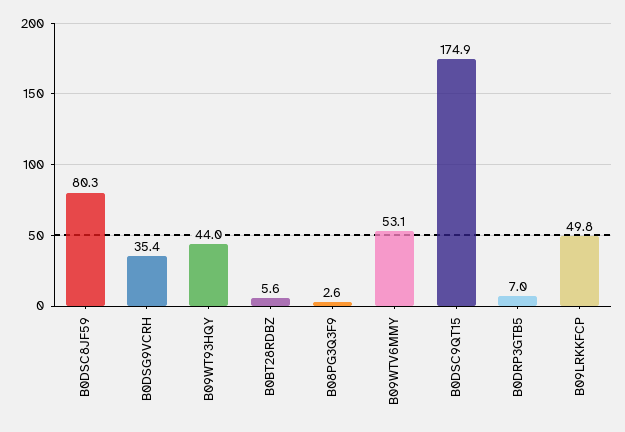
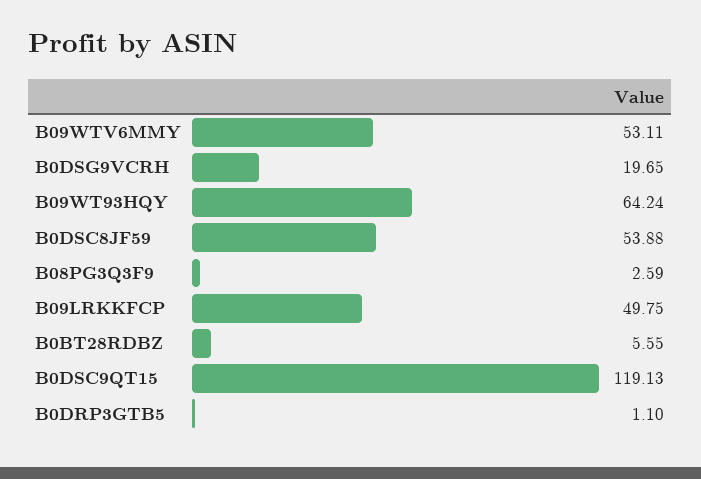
B0DSC8JF59: 80.3 -> 53.88
B0DSG9VCRH: 35.4 -> 19.65
B09WT93HQY: 44 -> 64.24
B0DSC9QT15: 174.9 -> 119.13
B0DRP3GTB5: 7 -> 1.1

